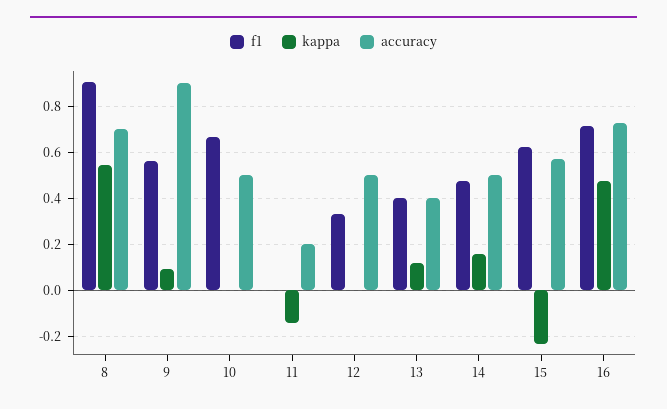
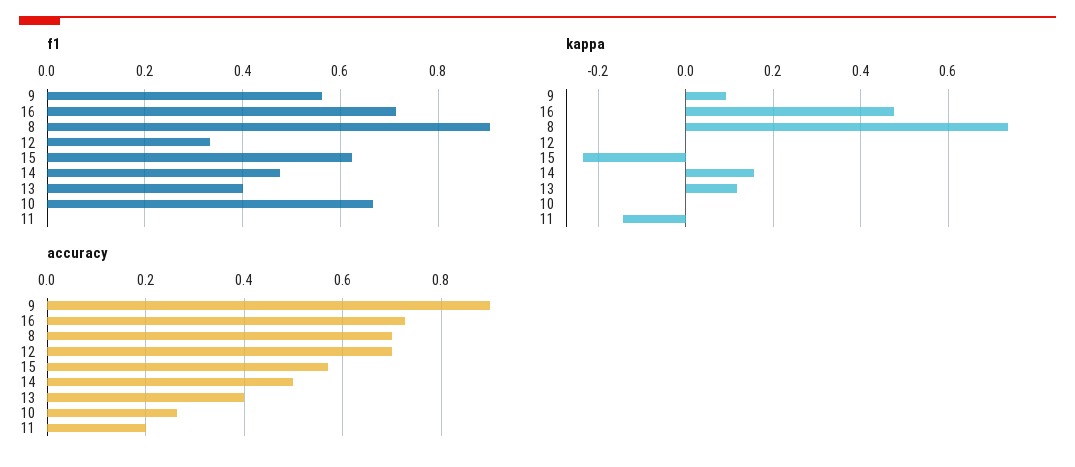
kappa, 8: 0.55 -> 0.74
accuracy, 10: 0.5 -> 0.26
accuracy, 12: 0.5 -> 0.7

